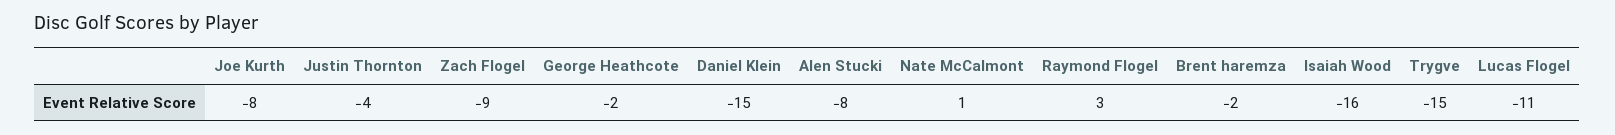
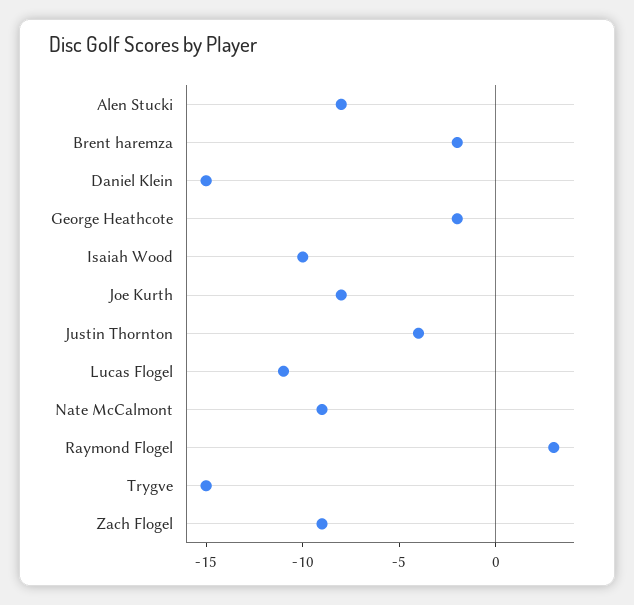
Nate McCalmont: 1 -> -9
Isaiah Wood: -16 -> -10

